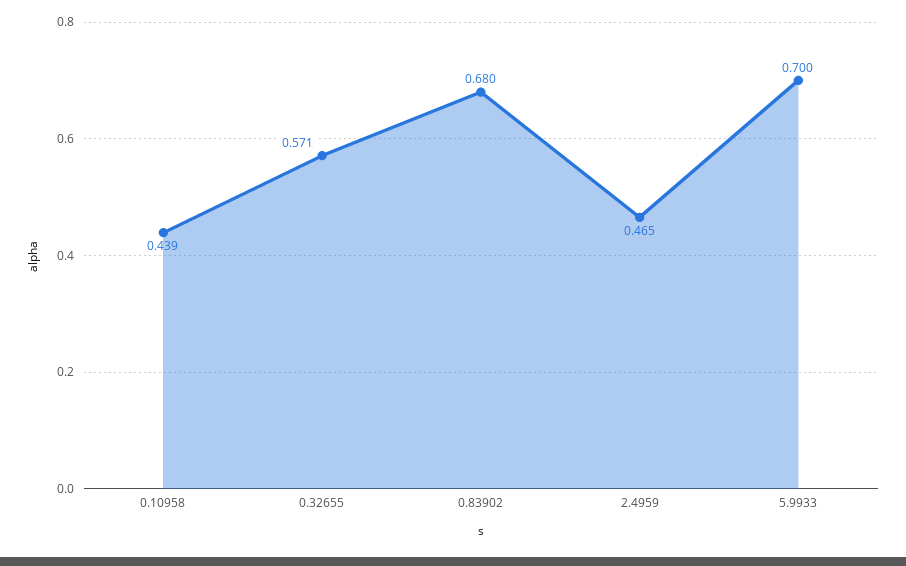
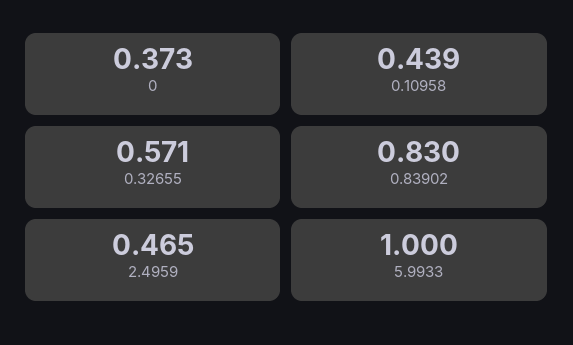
0.83902: 0.68 -> 0.83
5.9933: 0.7 -> 1
0: none -> 0.373

